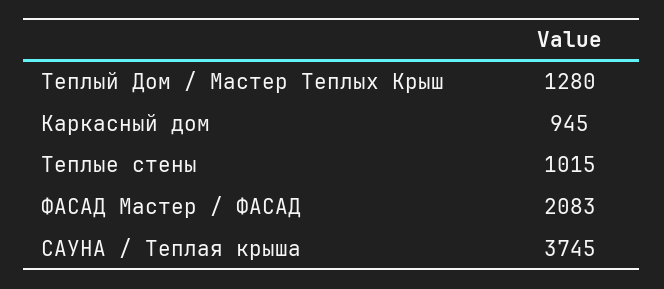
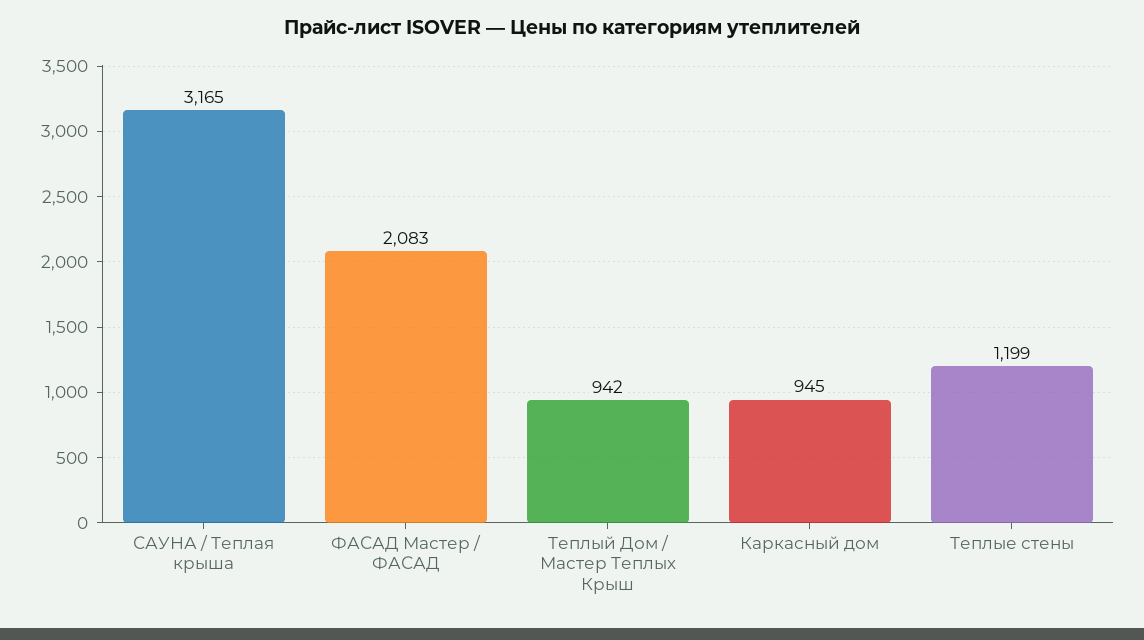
Теплый Дом / Мастер Теплых Крыш: 1280 -> 942
Теплые стены: 1015 -> 1199
САУНА / Теплая крыша: 3745 -> 3165

